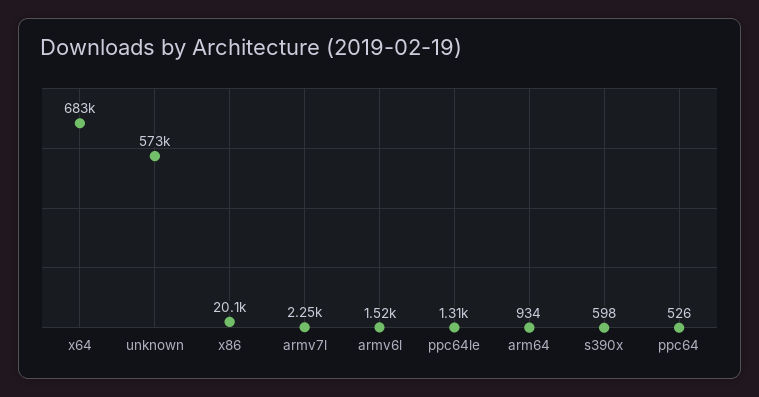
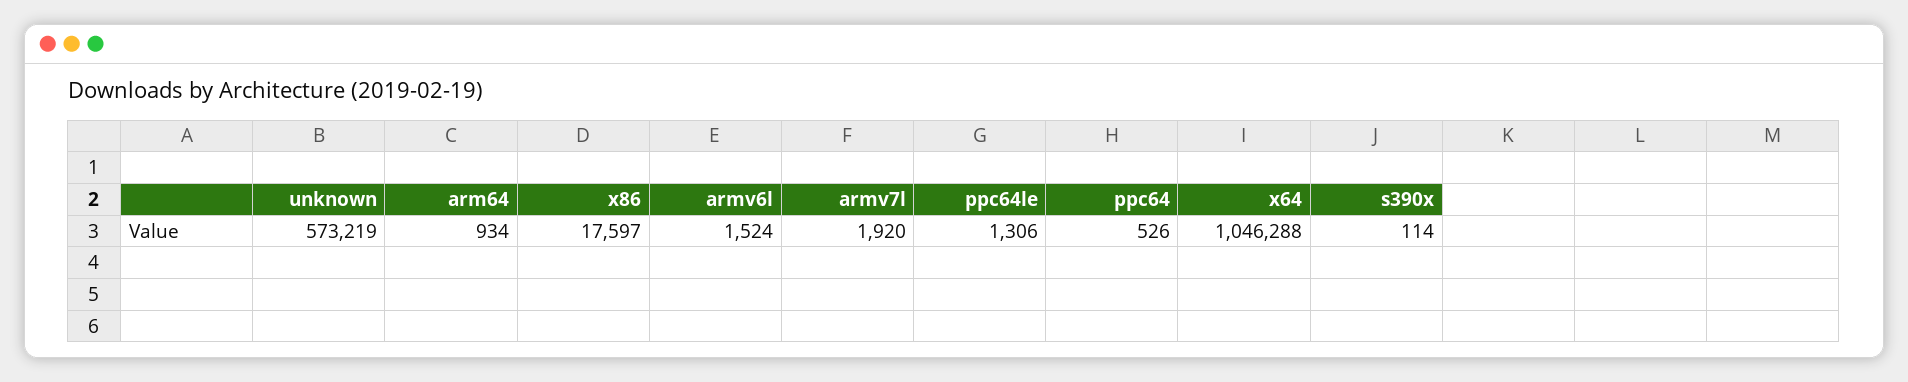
x64: 683000 -> 1046288
x86: 20100 -> 17597
armv7l: 2250 -> 1920
s390x: 598 -> 114

